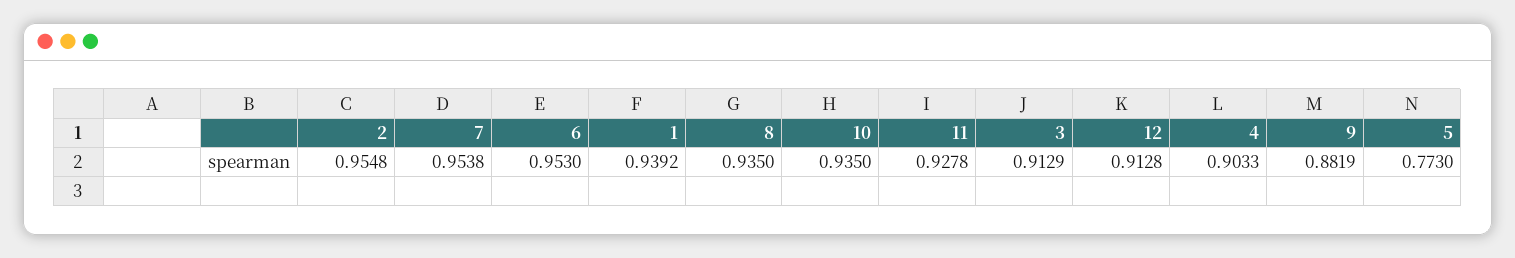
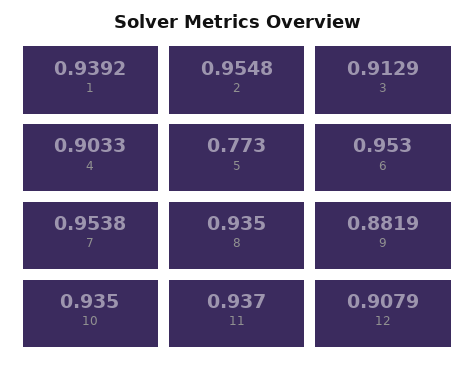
11: 0.9278 -> 0.937
12: 0.9128 -> 0.9079

